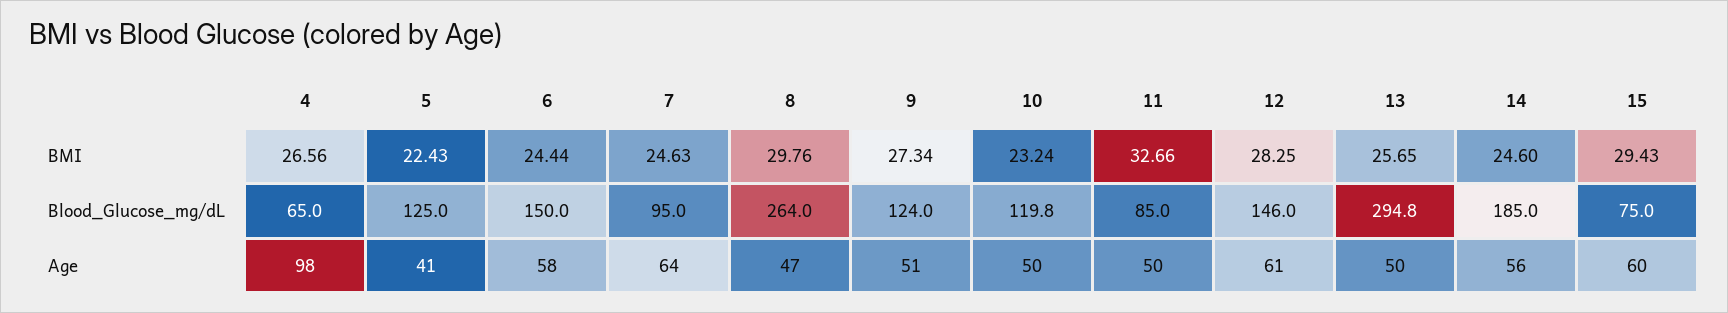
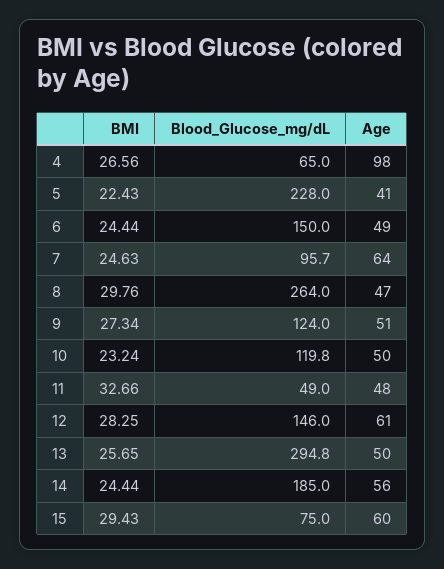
14, BMI: 24.6 -> 24.44
5, Blood_Glucose_mg/dL: 125 -> 228
7, Blood_Glucose_mg/dL: 95 -> 95.7
11, Blood_Glucose_mg/dL: 85 -> 49
6, Age: 58 -> 49
11, Age: 50 -> 48

